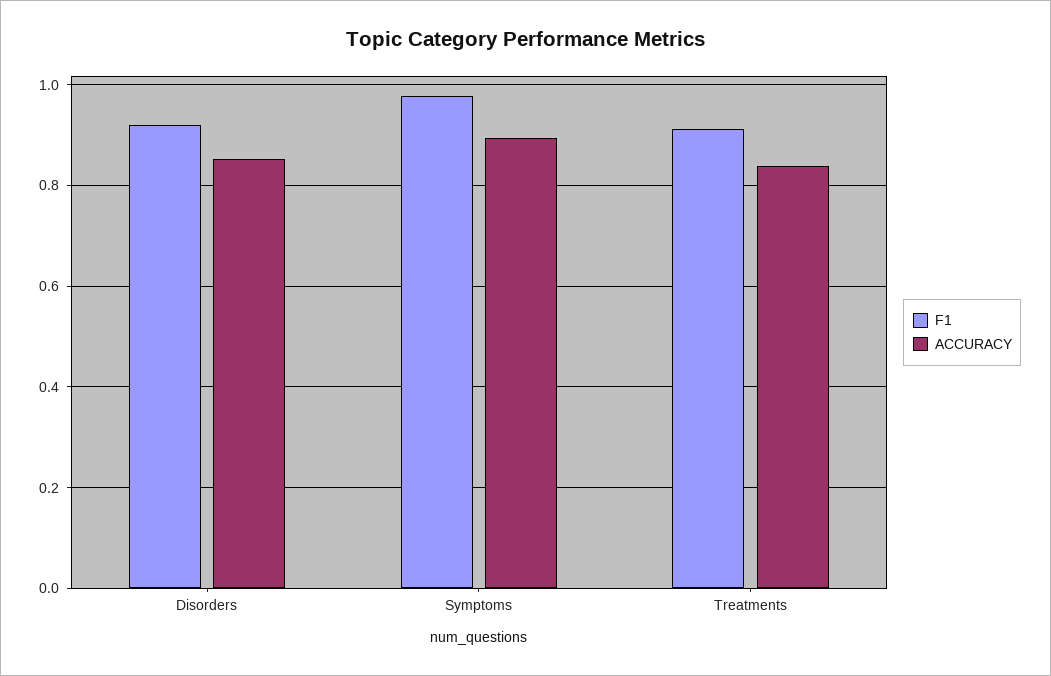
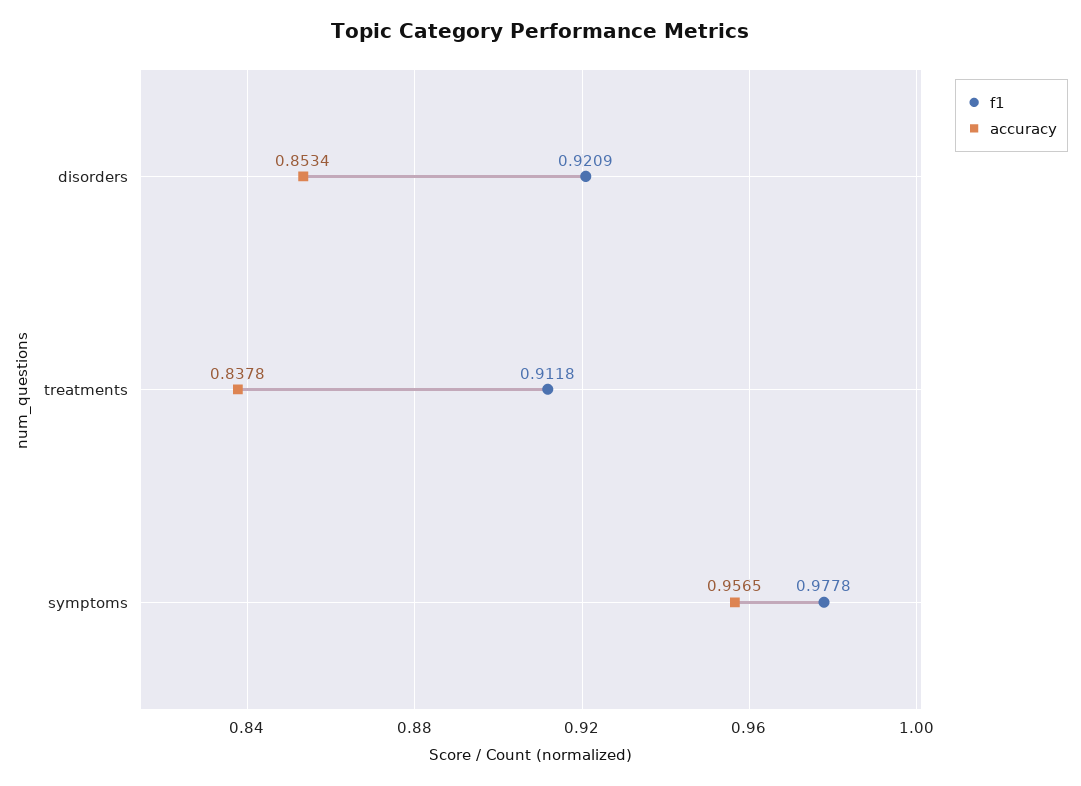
ACCURACY, Symptoms: 0.9 -> 0.9565

